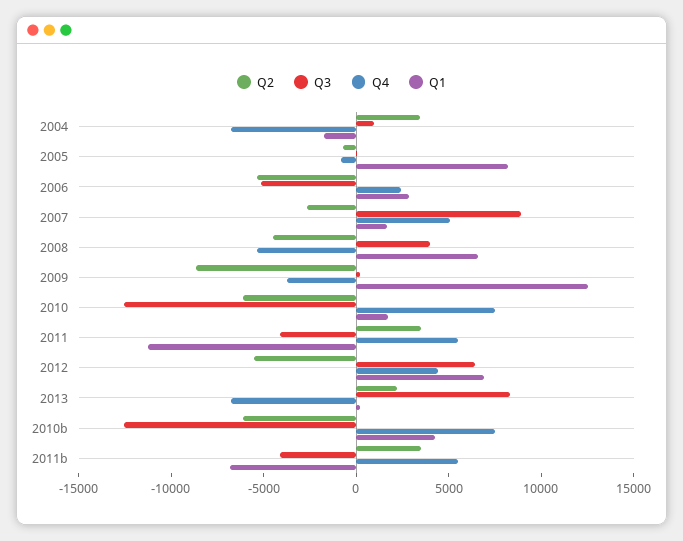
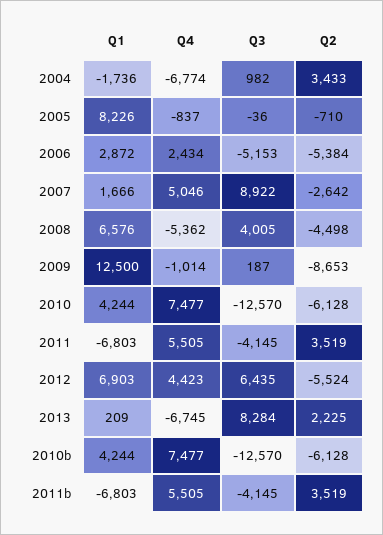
Q4, 2009: -4000 -> -1014
Q1, 2010: 2000 -> 4244
Q1, 2011: -11000 -> -6803

